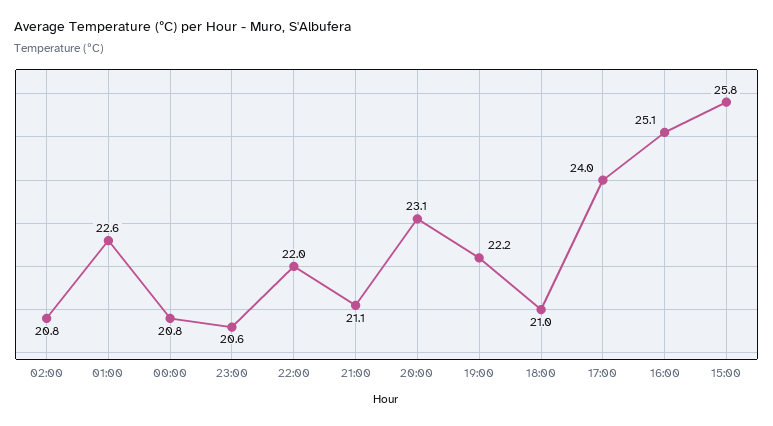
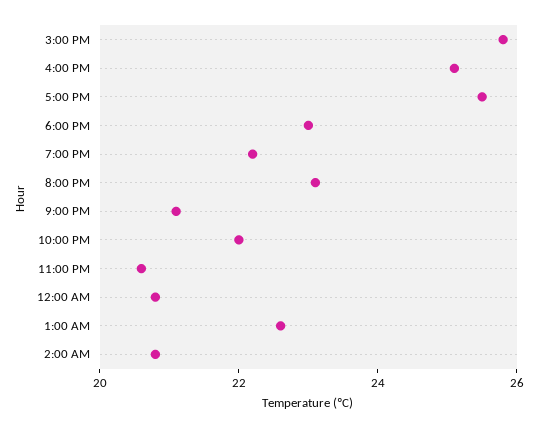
18:00: 21 -> 23
17:00: 24 -> 25.5

